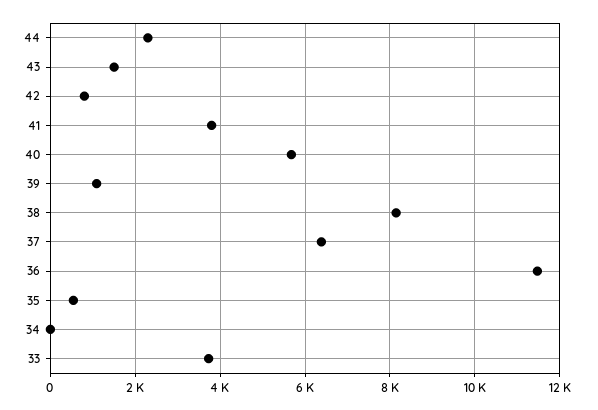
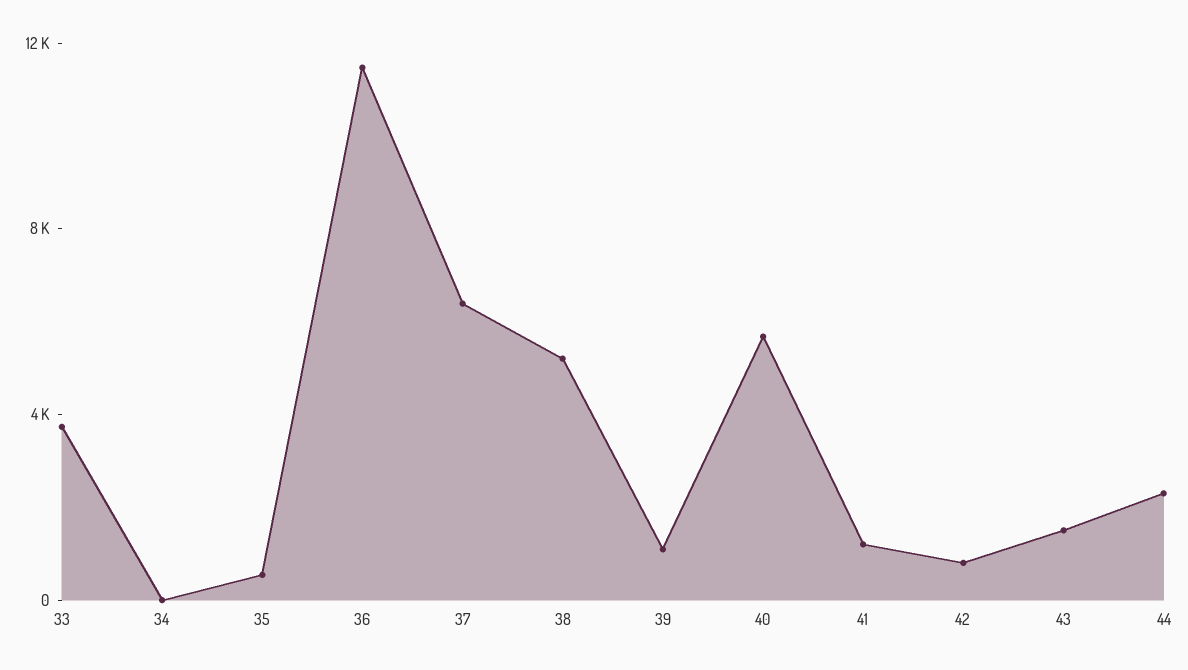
41: 3800 -> 1000
38: 8200 -> 5000

